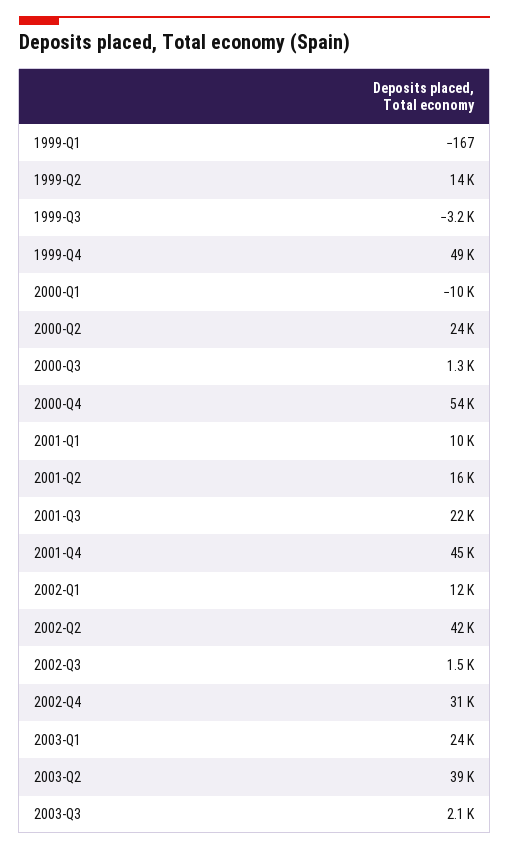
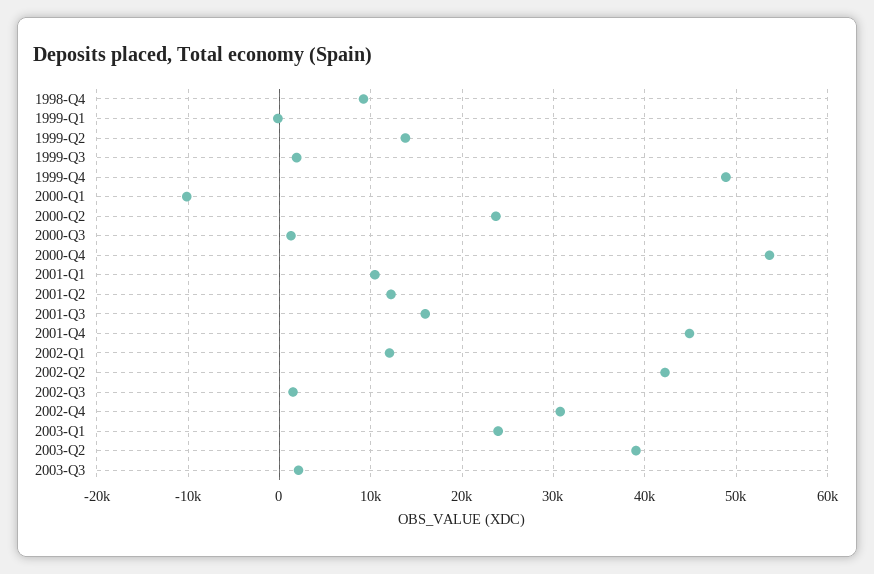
1999-Q3: -3200 -> 2000
2001-Q2: 16000 -> 12000
2001-Q3: 22000 -> 16000
1998-Q4: none -> 9000

